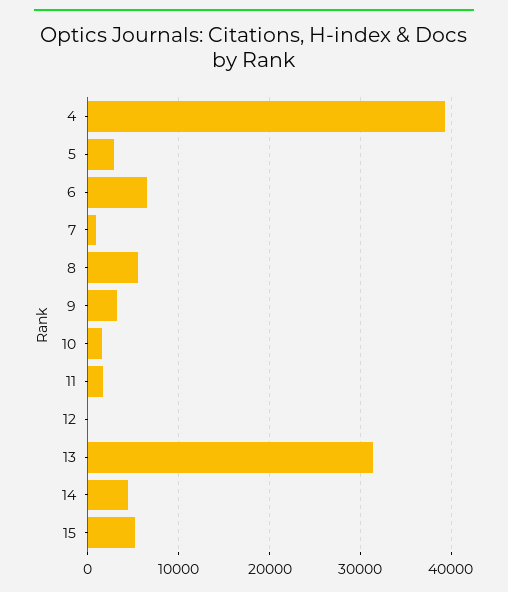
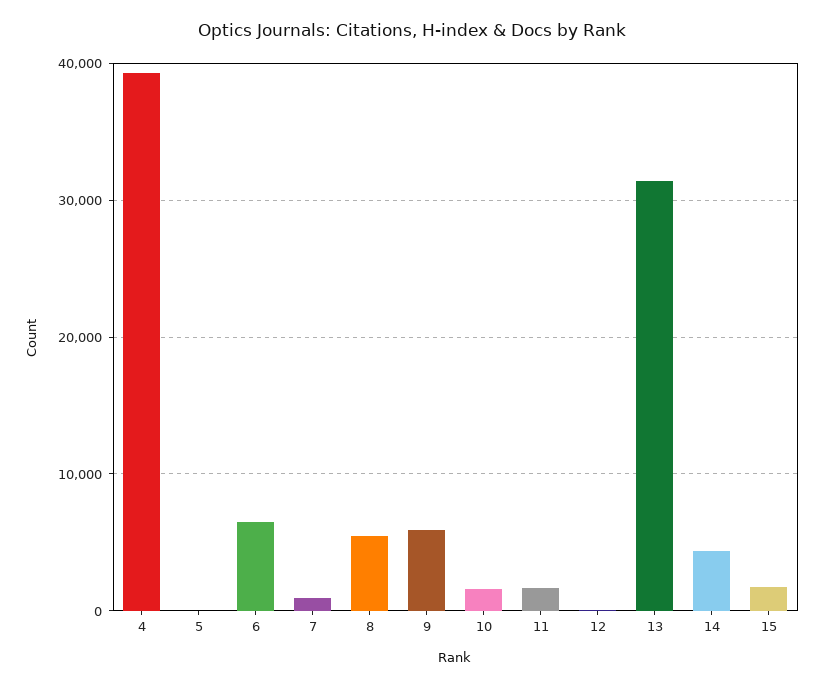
5: 3000 -> 0
9: 3000 -> 6000
15: 5000 -> 2000

